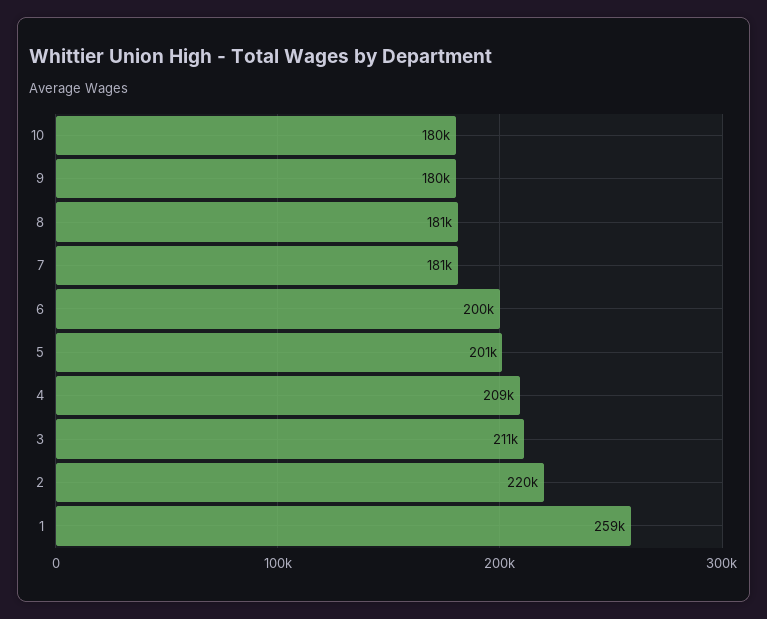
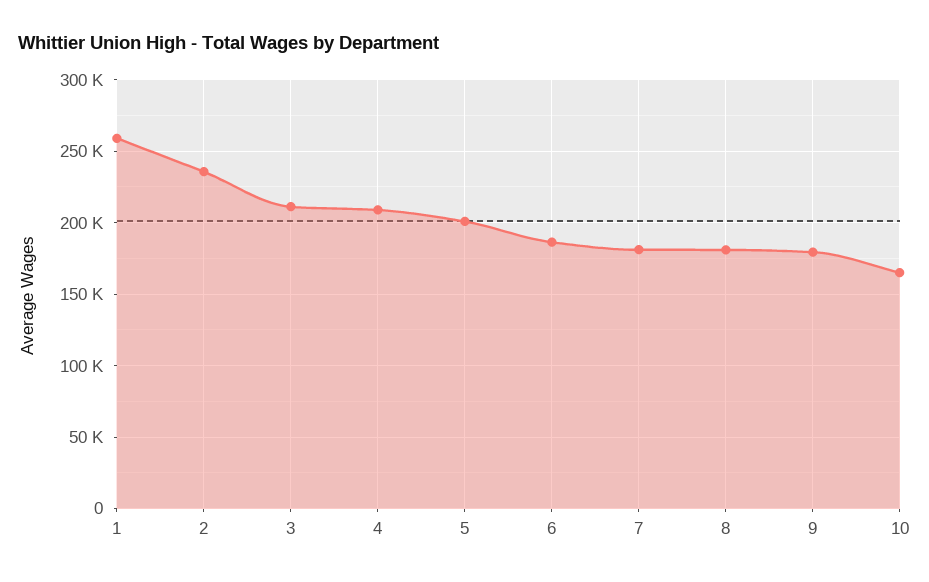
10: 180000 -> 165000
6: 200000 -> 185000
2: 220000 -> 235000

